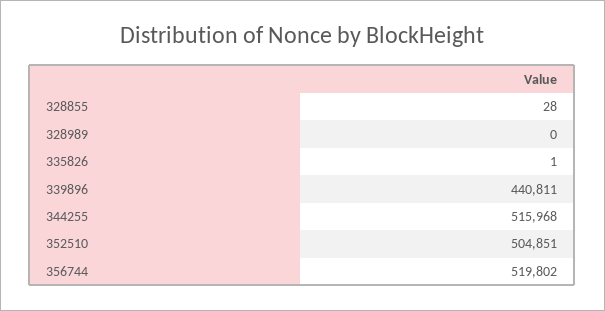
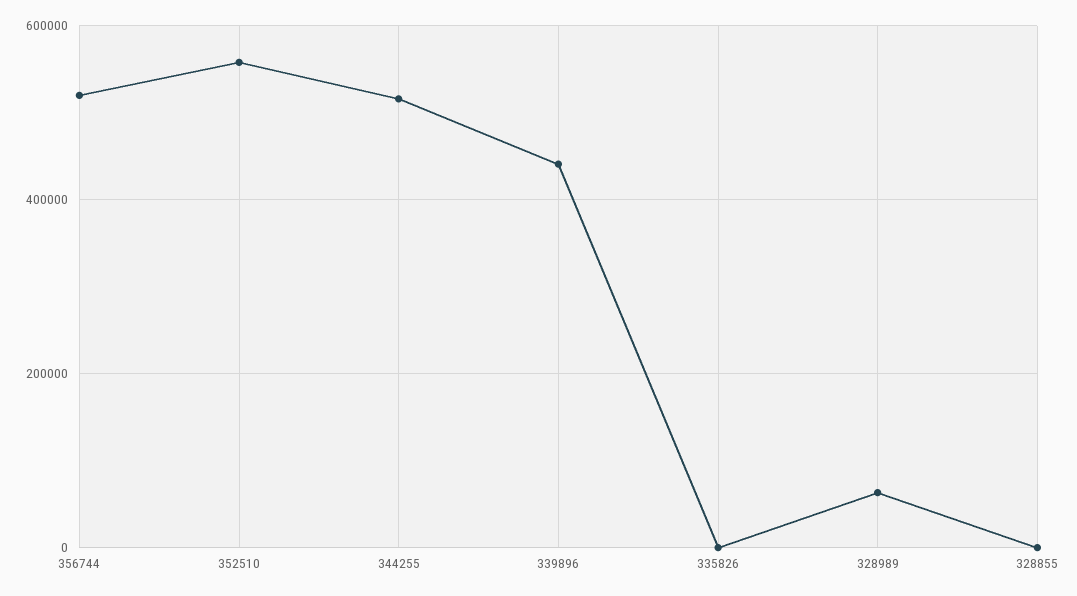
328989: 0 -> 60000
352510: 504851 -> 560000

